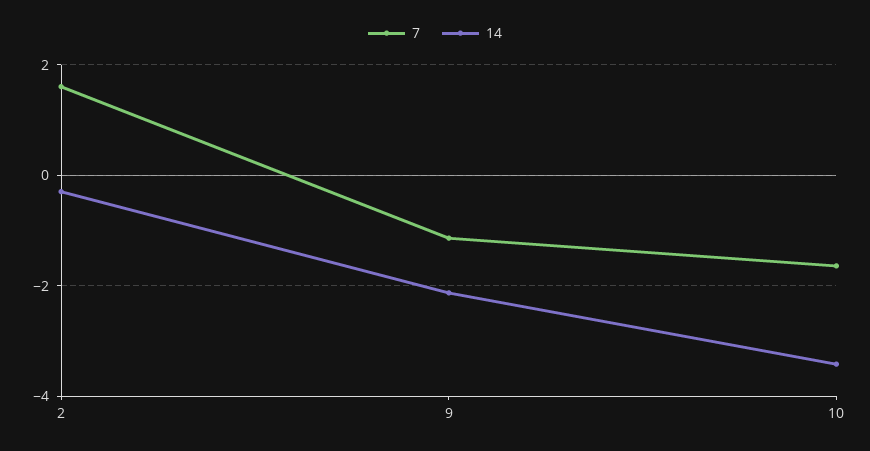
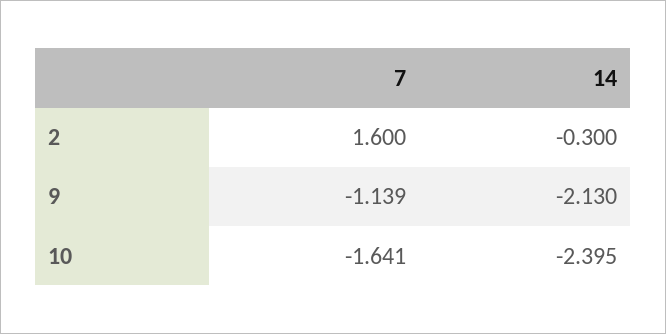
14, 10: -3.4 -> -2.395

